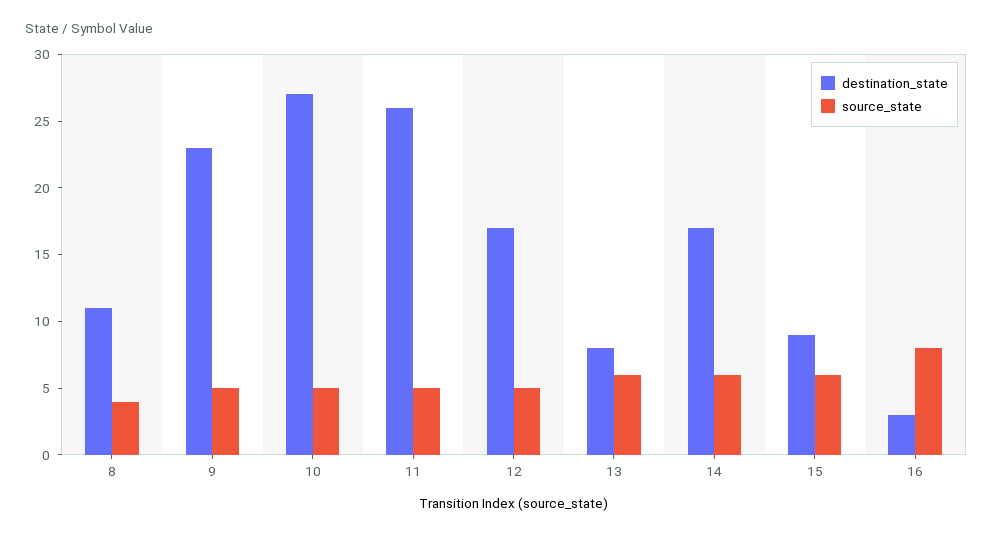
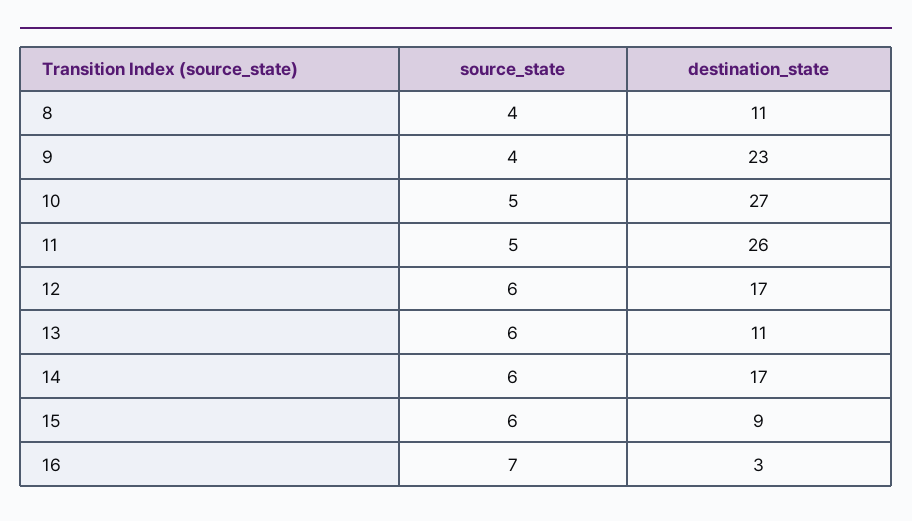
source_state, 9: 5 -> 4
source_state, 12: 5 -> 6
destination_state, 13: 8 -> 11
source_state, 16: 8 -> 7

